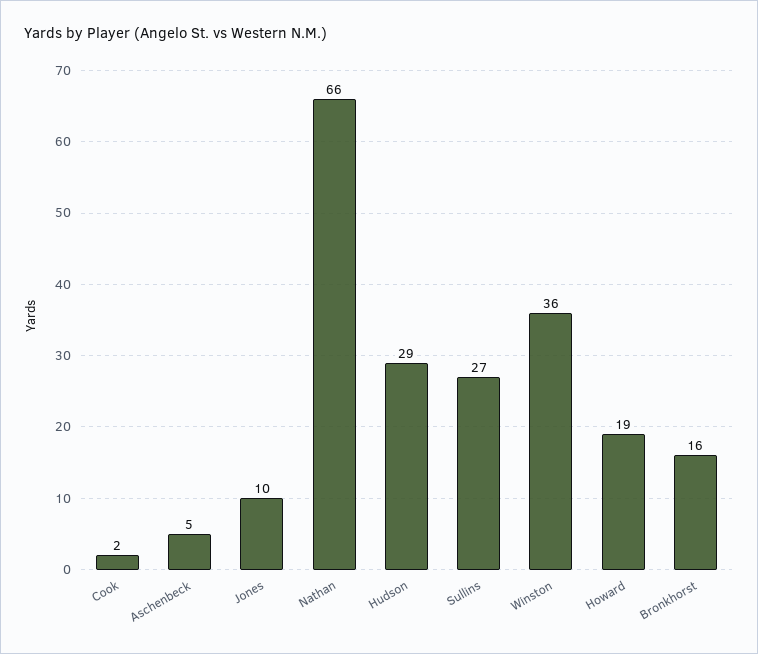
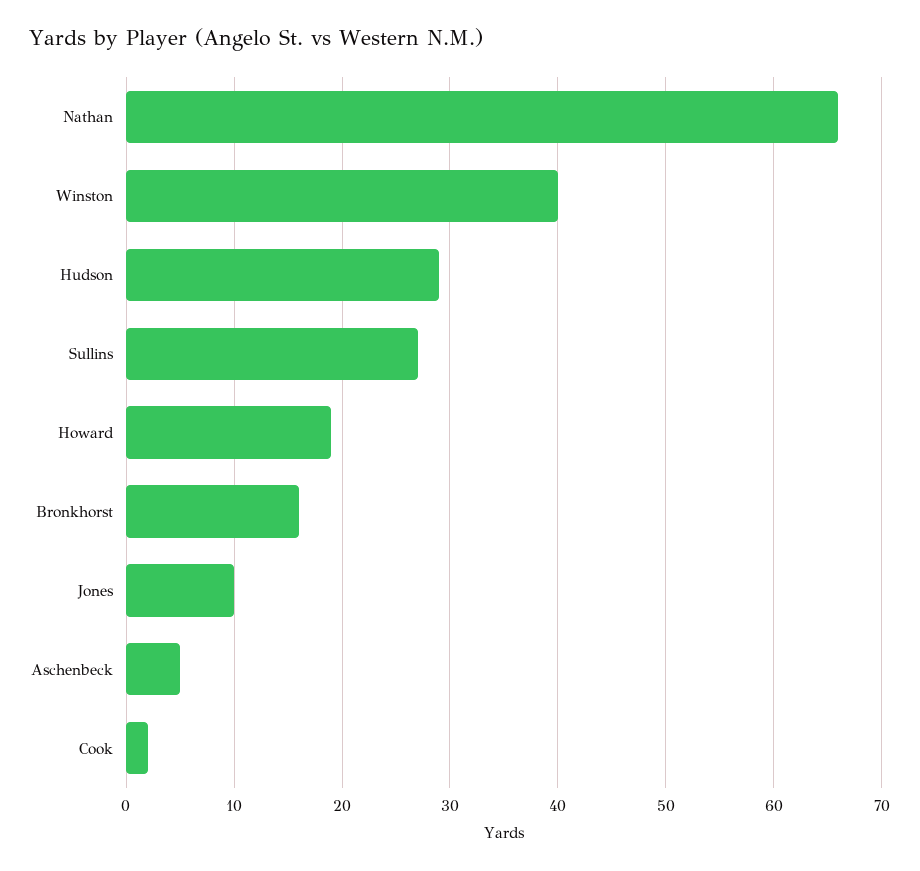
Winston: 36 -> 40

